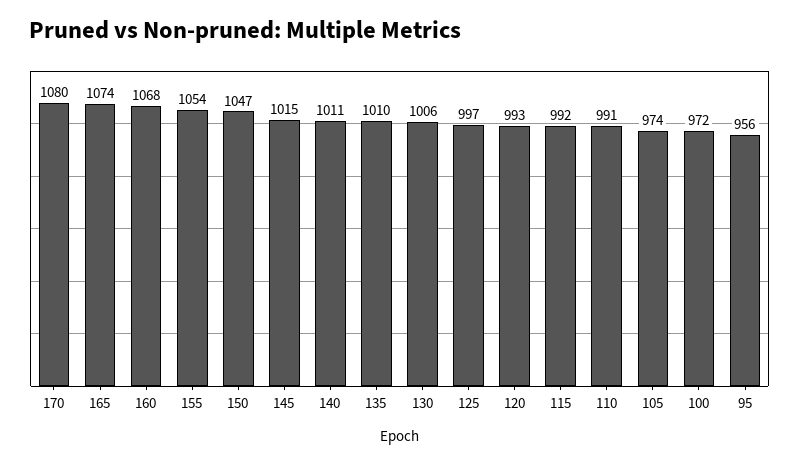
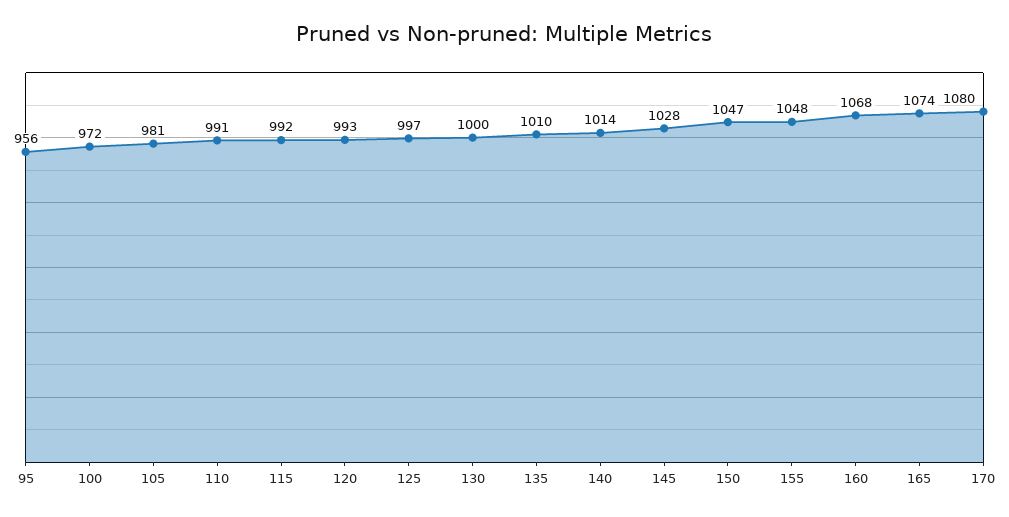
155: 1054 -> 1048
145: 1015 -> 1028
140: 1011 -> 1014
130: 1006 -> 1000
105: 974 -> 981

